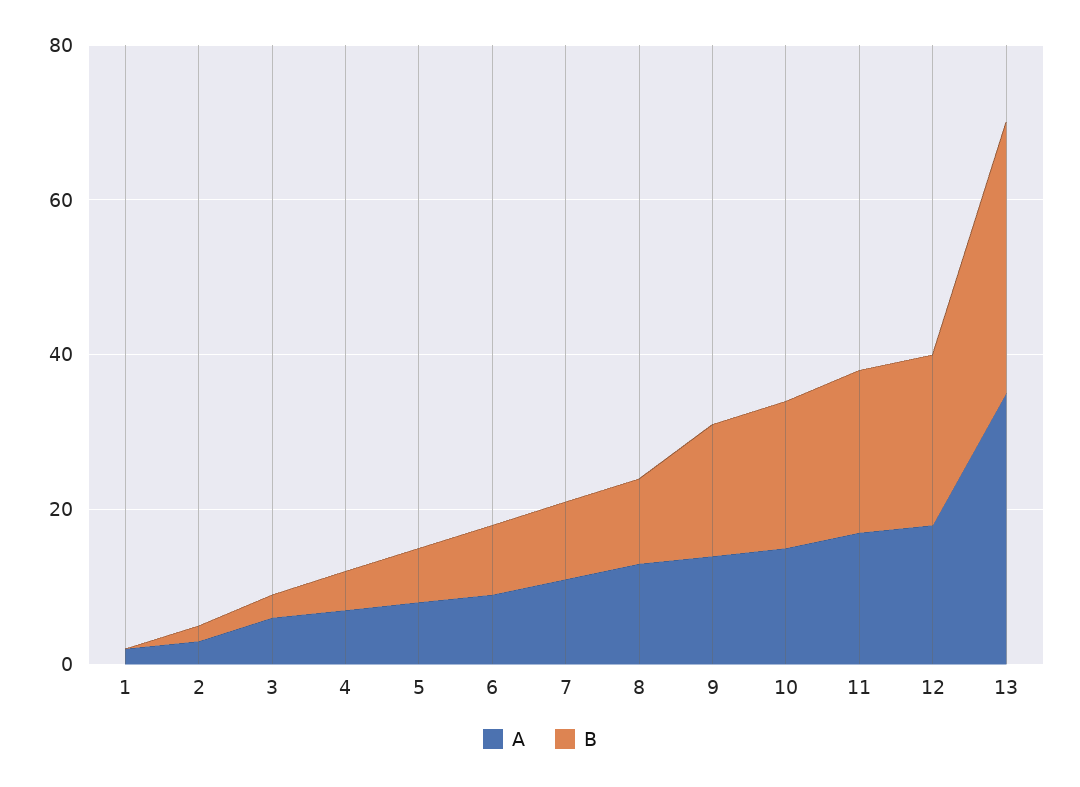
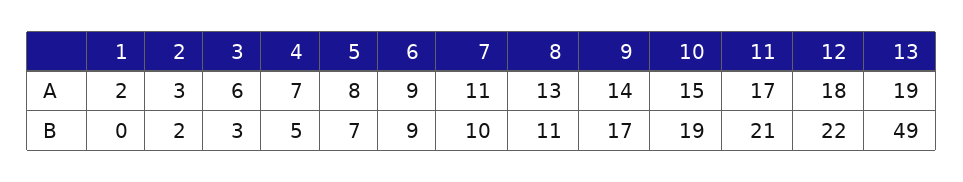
A, 13: 35 -> 19
B, 13: 35 -> 49

